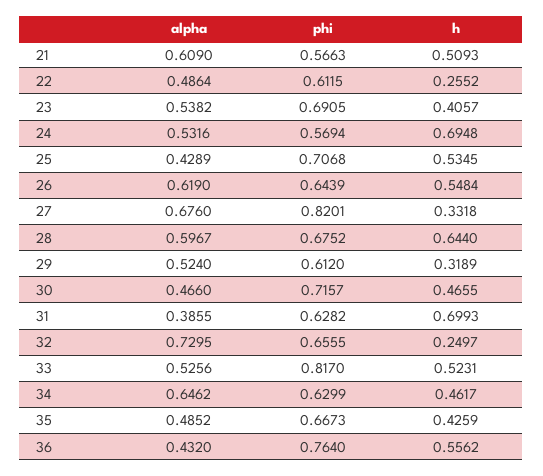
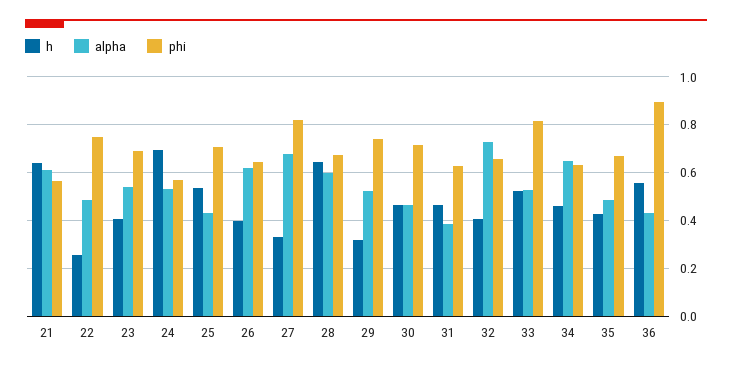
h, 21: 0.5093 -> 0.65
phi, 22: 0.6115 -> 0.75
h, 26: 0.5484 -> 0.4
phi, 29: 0.612 -> 0.75
h, 31: 0.6993 -> 0.45
h, 32: 0.2497 -> 0.4
phi, 36: 0.764 -> 0.9

